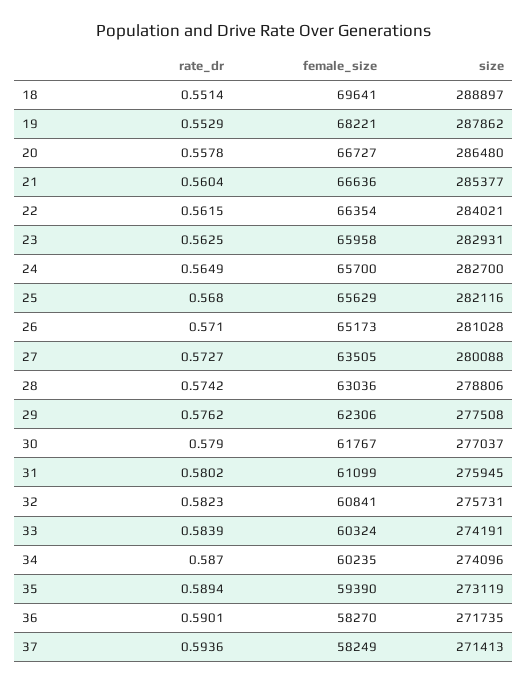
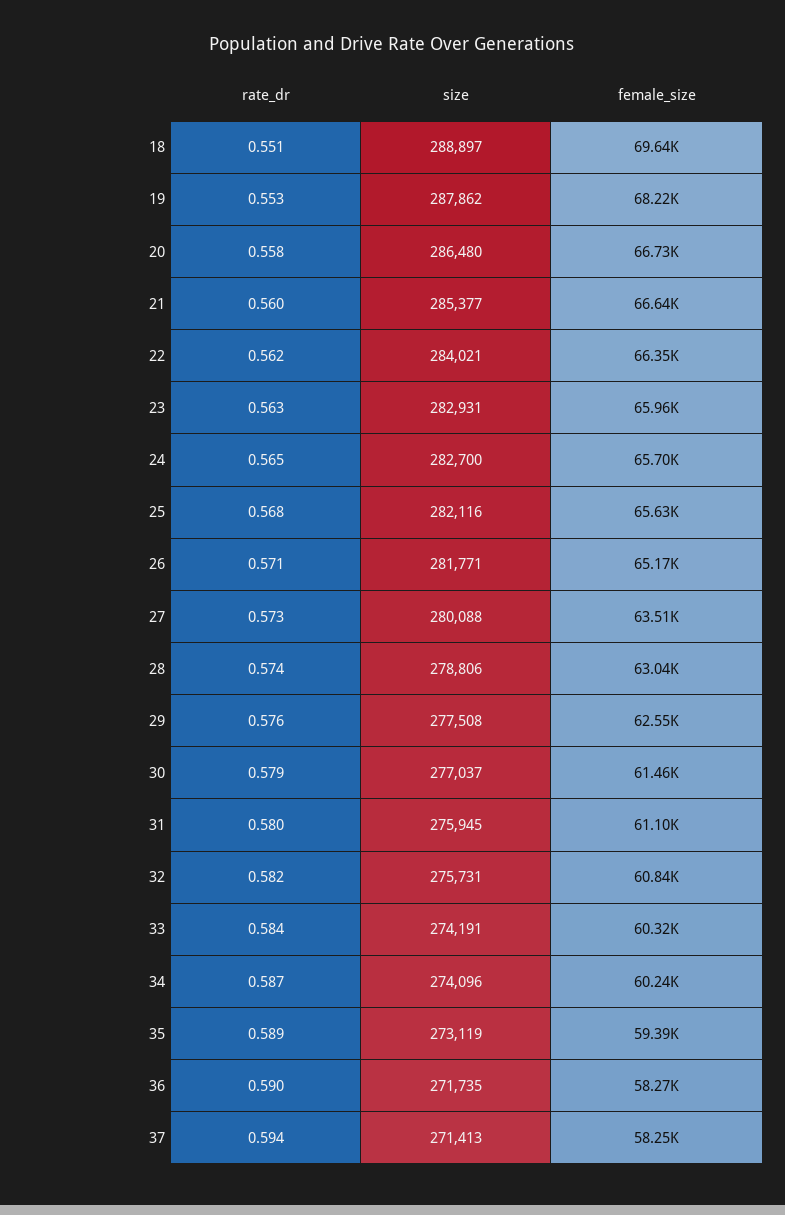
size, 26: 281028 -> 281771
female_size, 29: 62306 -> 62550
female_size, 30: 61767 -> 61460

